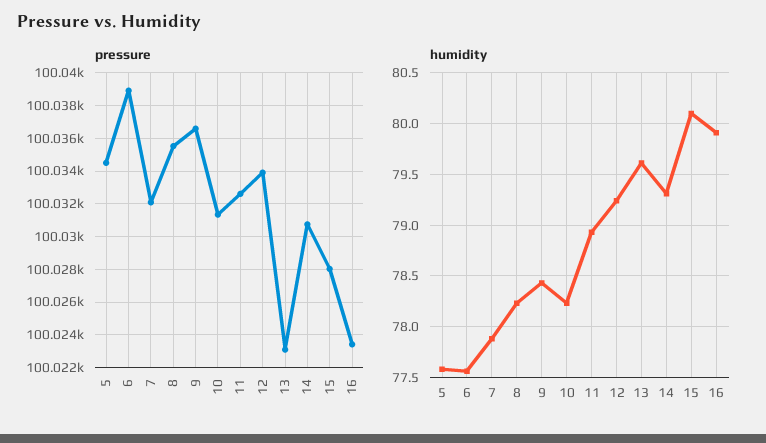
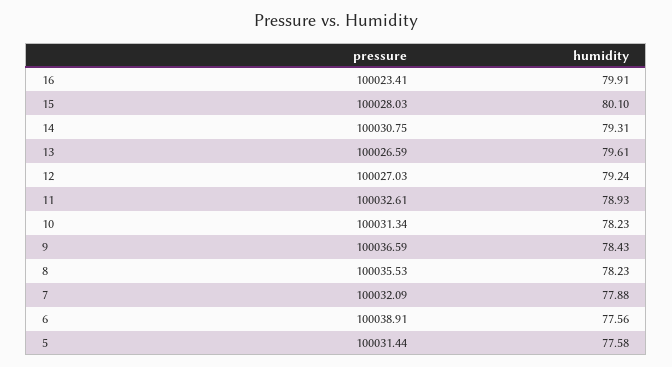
pressure, 5: 100034.5 -> 100031.44
pressure, 12: 100034 -> 100027.03
pressure, 13: 100023 -> 100026.59

